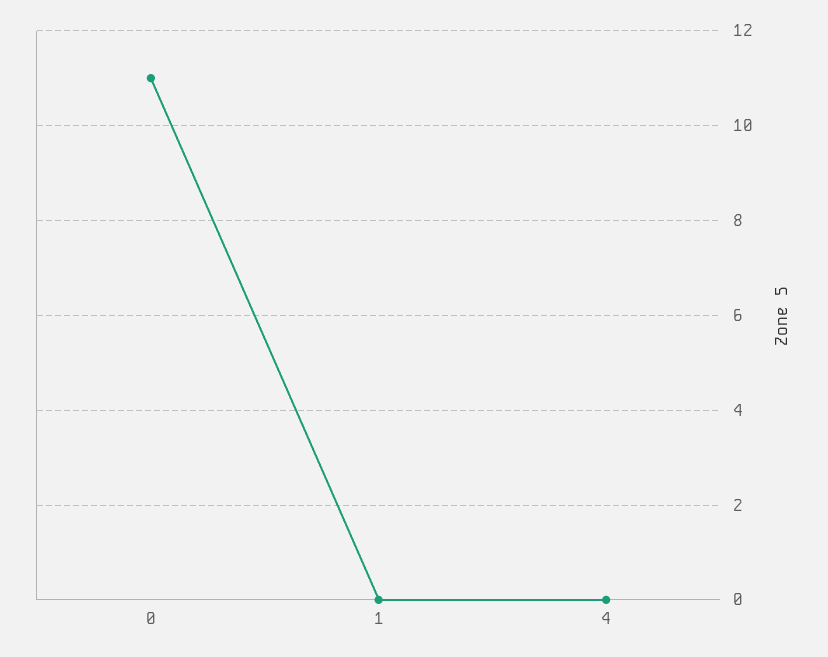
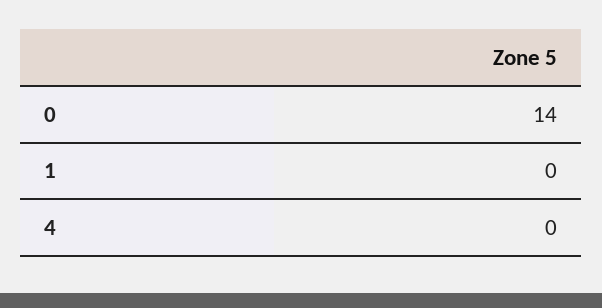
0: 11 -> 14

